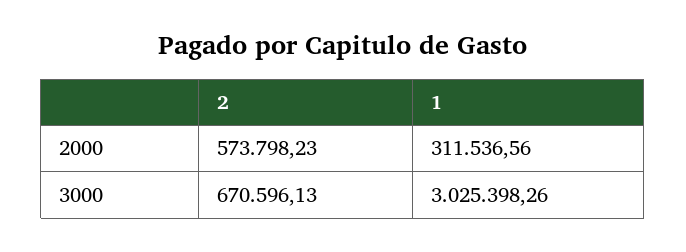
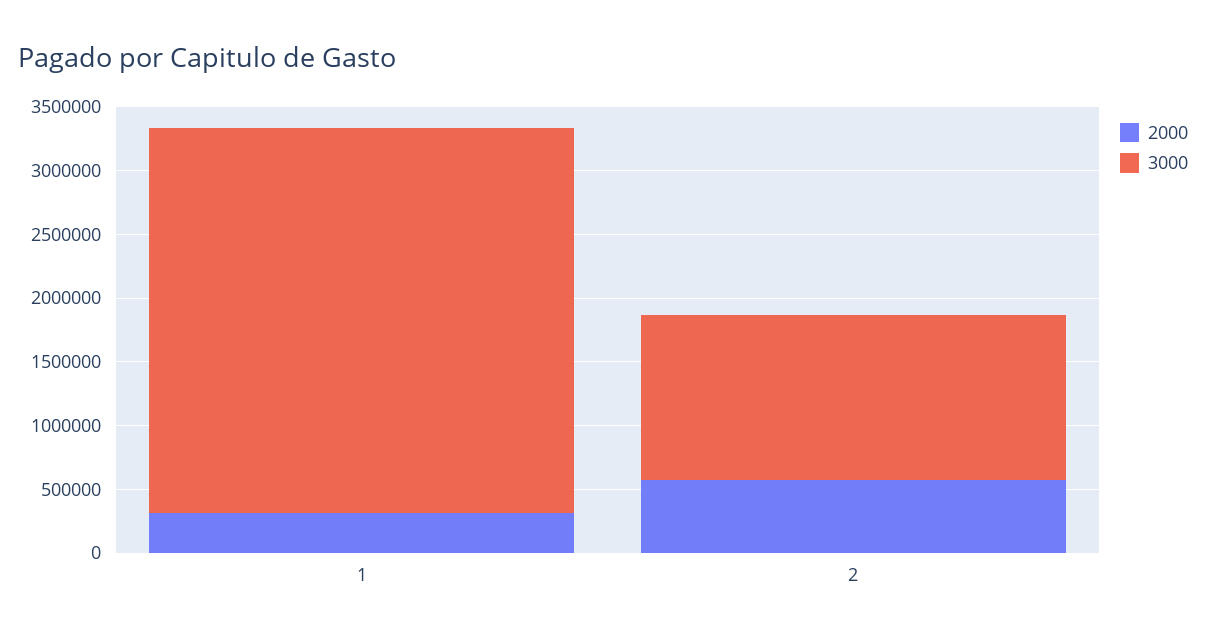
3000, 2: 670596.13 -> 1300000

